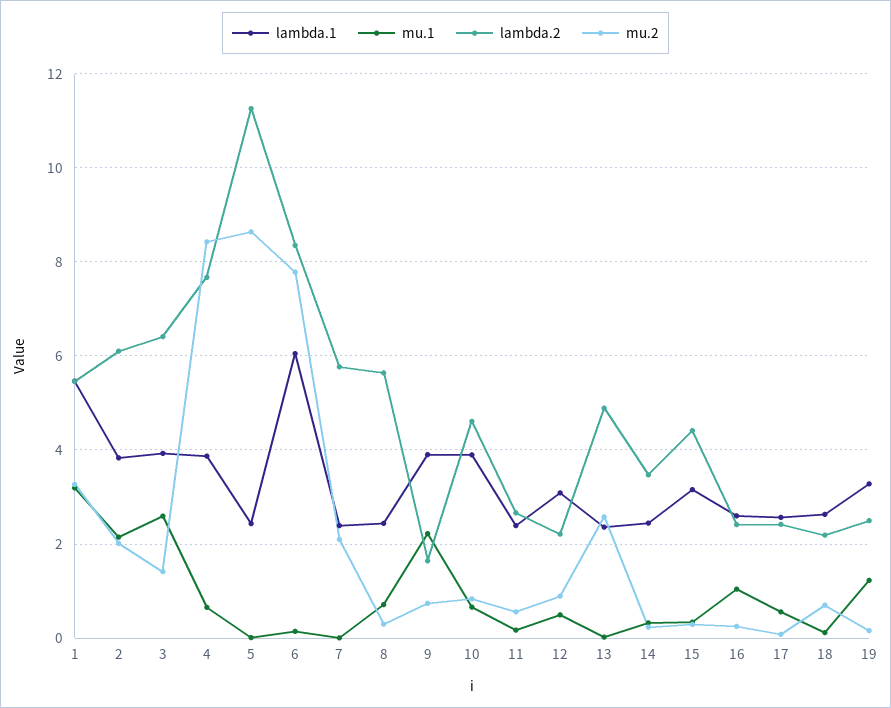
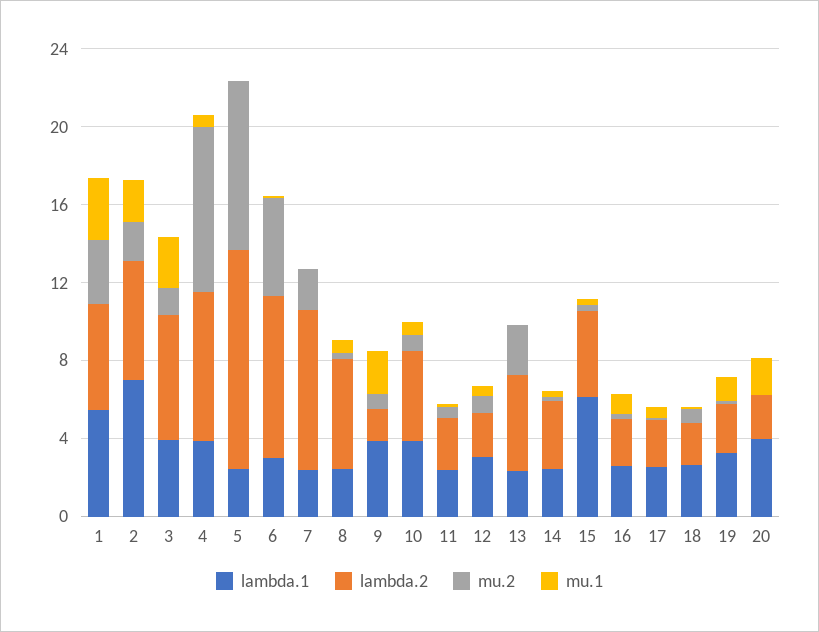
lambda.1, 2: 3.8 -> 7
lambda.1, 6: 6 -> 3
mu.2, 6: 7.8 -> 5
lambda.2, 7: 5.8 -> 8
lambda.1, 15: 3.2 -> 6
lambda.1, 20: none -> 4
lambda.2, 20: none -> 2
mu.2, 20: none -> 0
mu.1, 20: none -> 2

